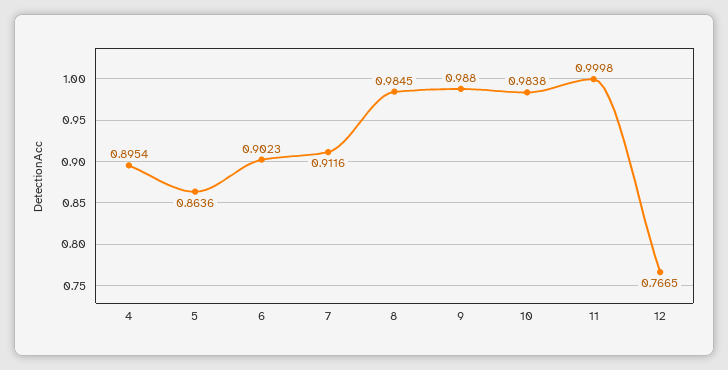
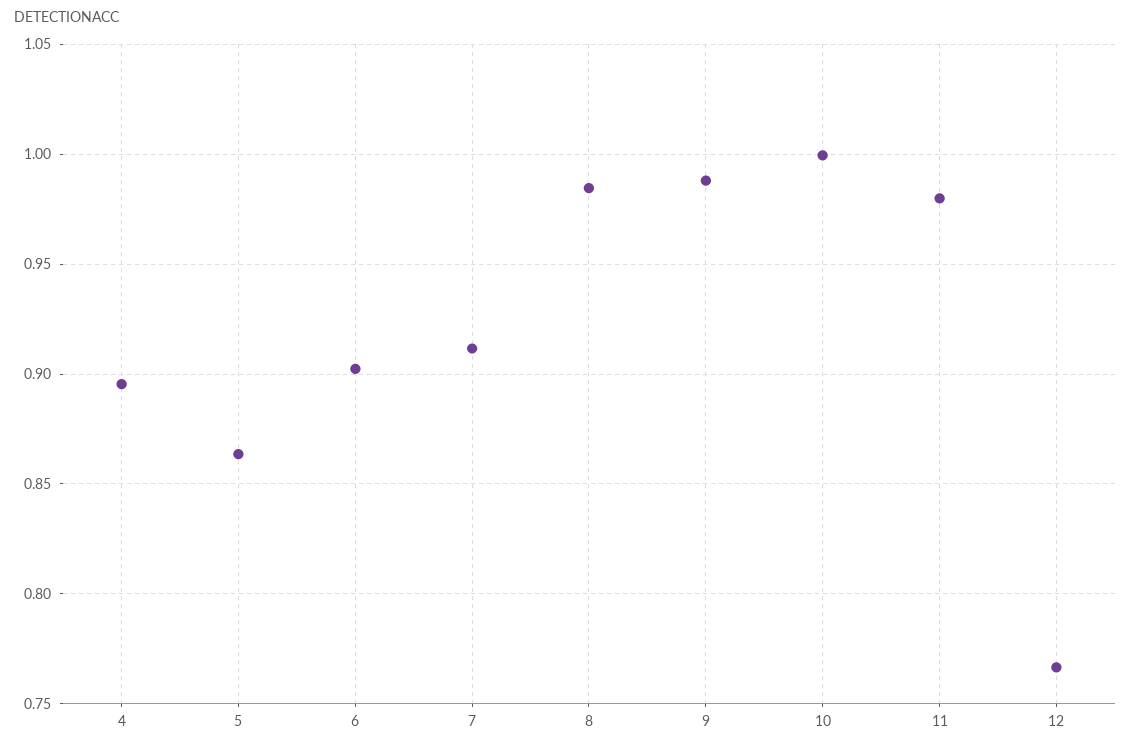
10: 0.9838 -> 1
11: 0.9998 -> 0.98

